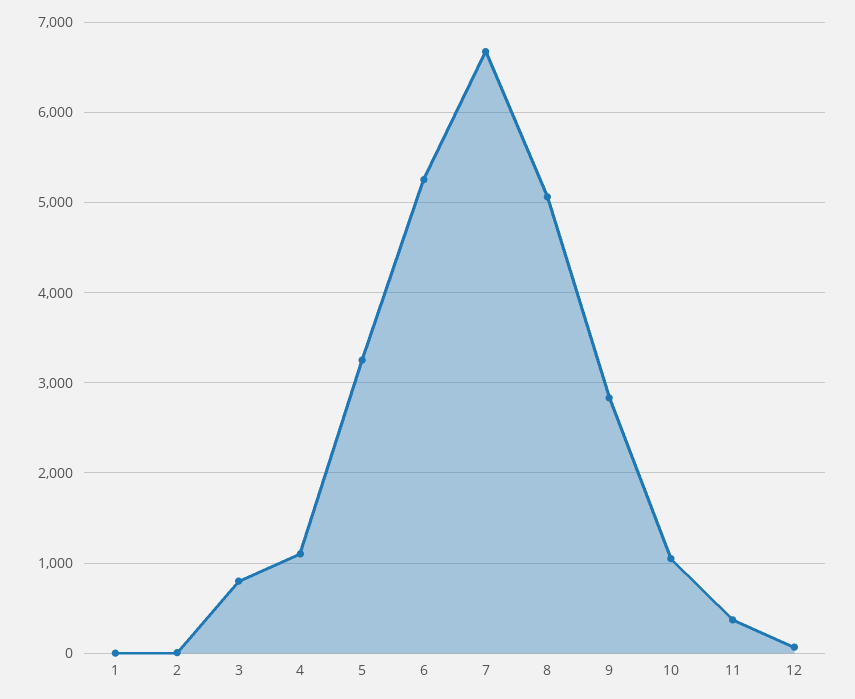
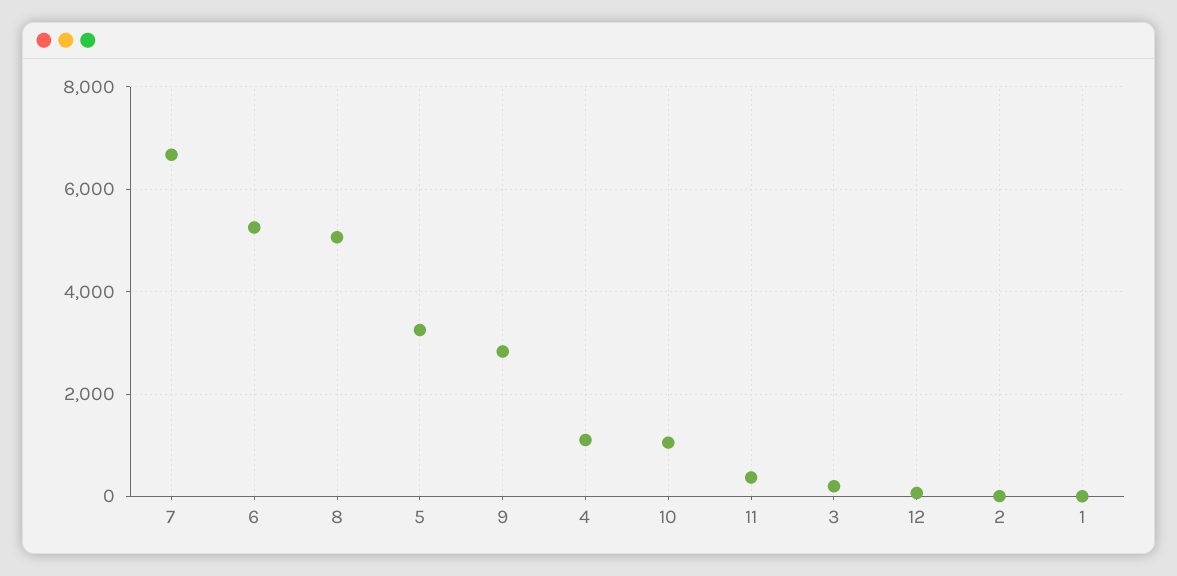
3: 800 -> 200

